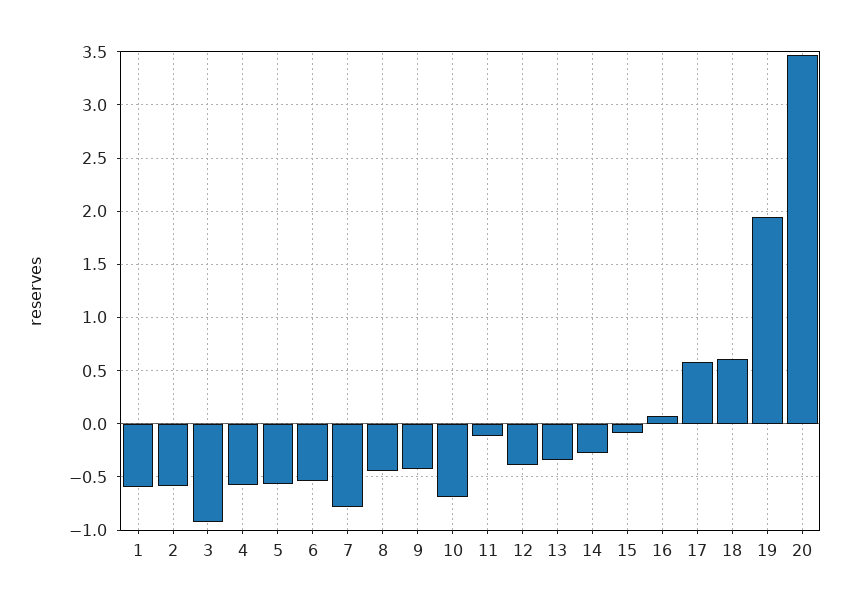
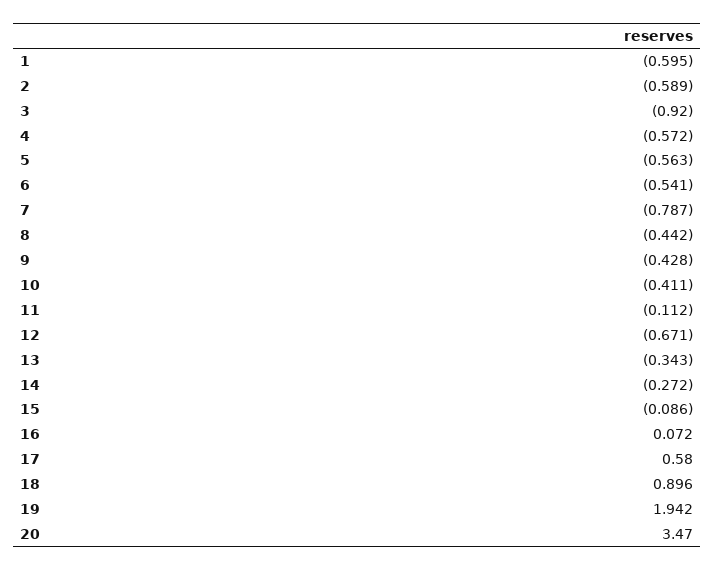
10: -0.7 -> -0.411
12: -0.4 -> -0.671
18: 0.6 -> 0.896

